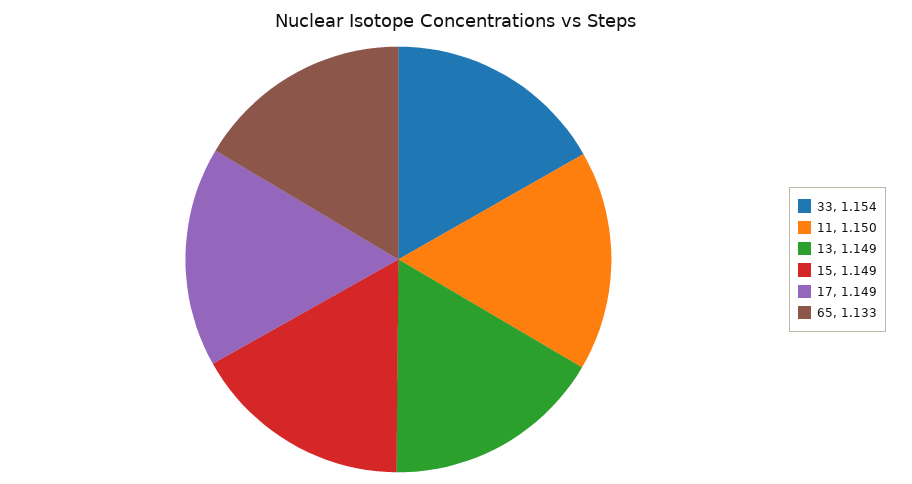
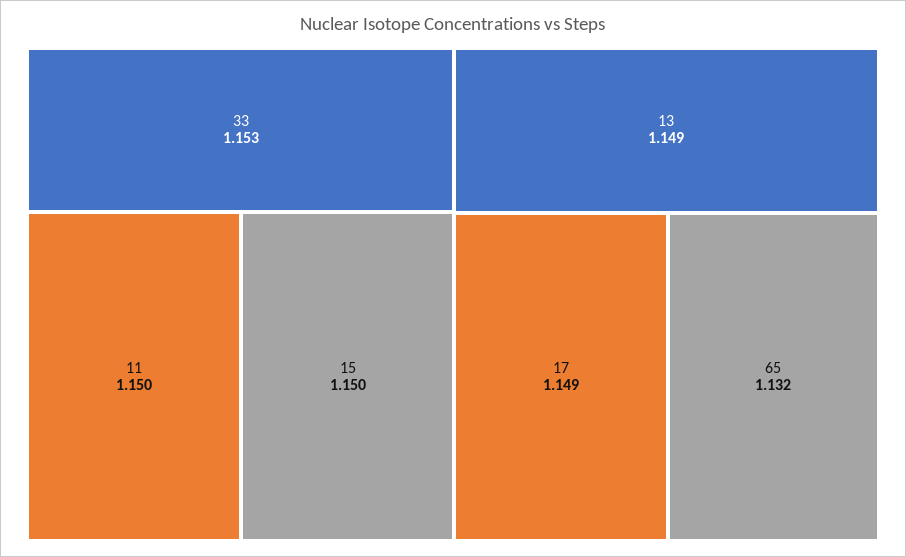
33: 1.154 -> 1.153
15: 1.149 -> 1.15
65: 1.133 -> 1.132

